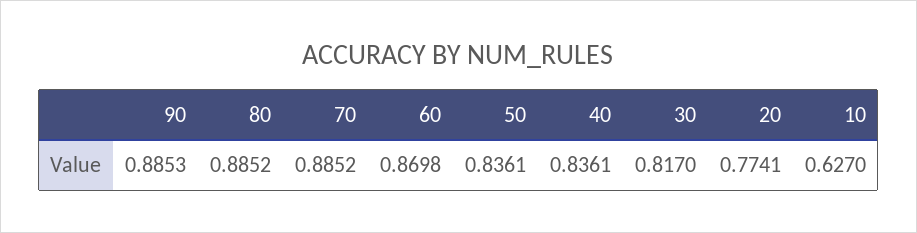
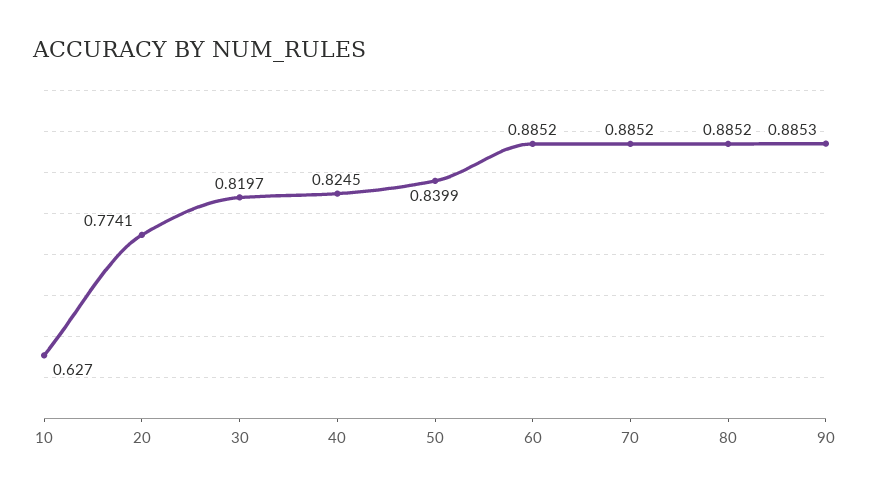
60: 0.8698 -> 0.8852
50: 0.8361 -> 0.8399
40: 0.8361 -> 0.8245
30: 0.817 -> 0.8197

